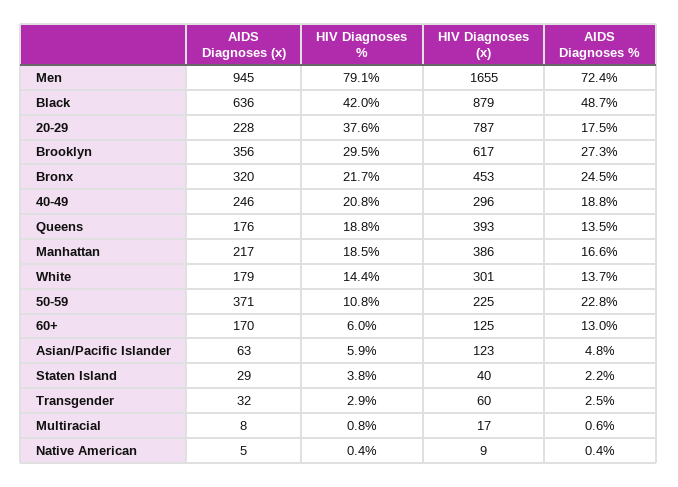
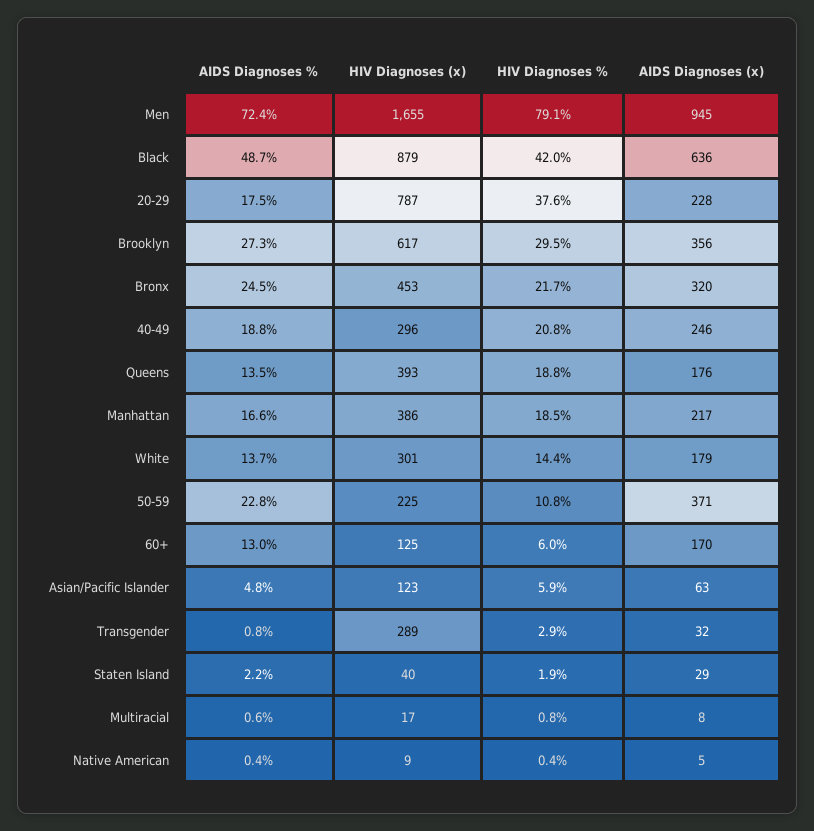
HIV Diagnoses %, Staten Island: 3.8 -> 1.9
HIV Diagnoses (x), Transgender: 60 -> 289
AIDS Diagnoses %, Transgender: 2.5 -> 0.8

